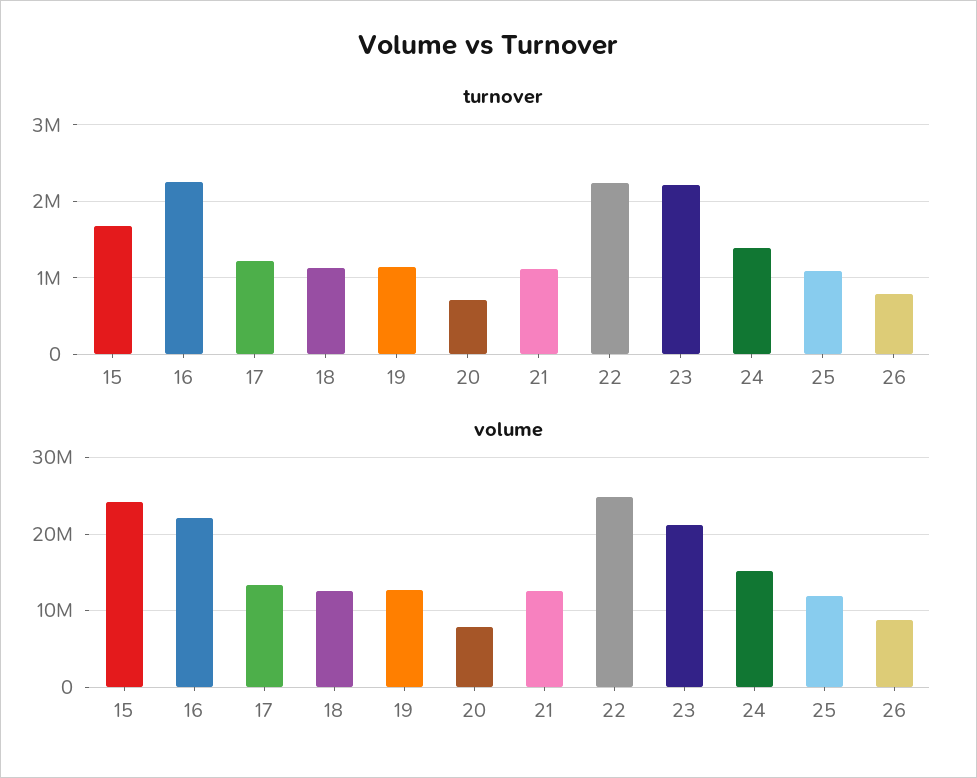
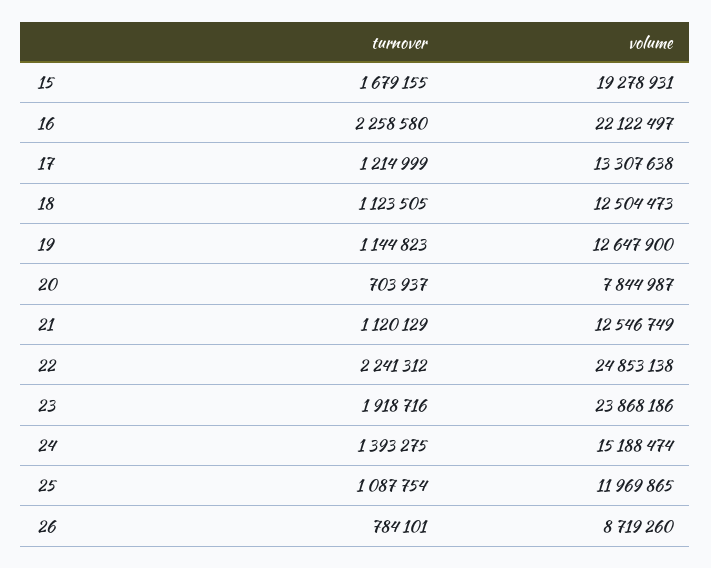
turnover, 23: 2200000 -> 1918716
volume, 15: 24000000 -> 19278931
volume, 23: 21000000 -> 23868186

